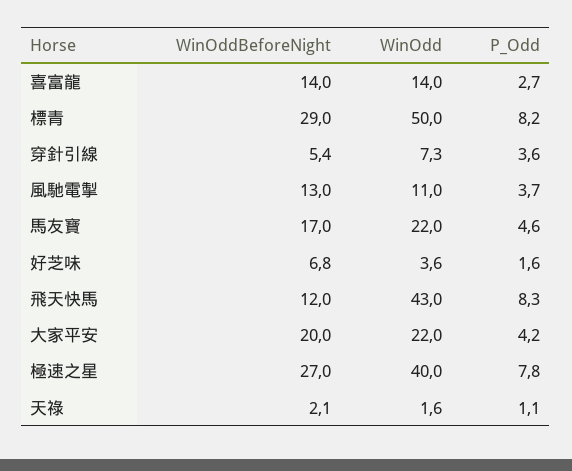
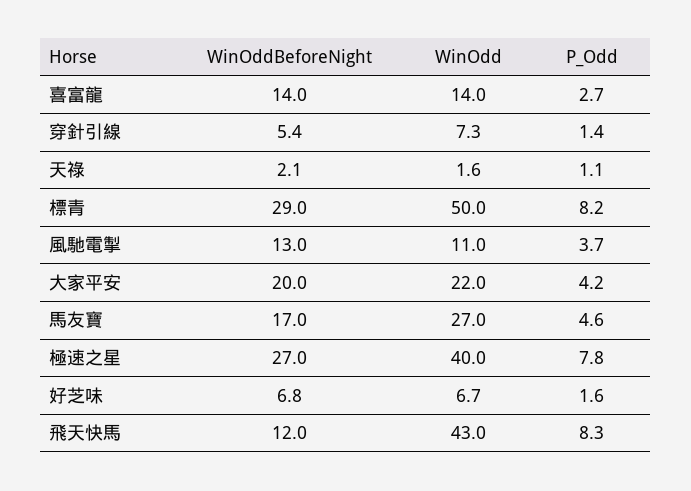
P_Odd, 穿針引線: 3.6 -> 1.4
WinOdd, 馬友寶: 22 -> 27
WinOdd, 好芝味: 3.6 -> 6.7

